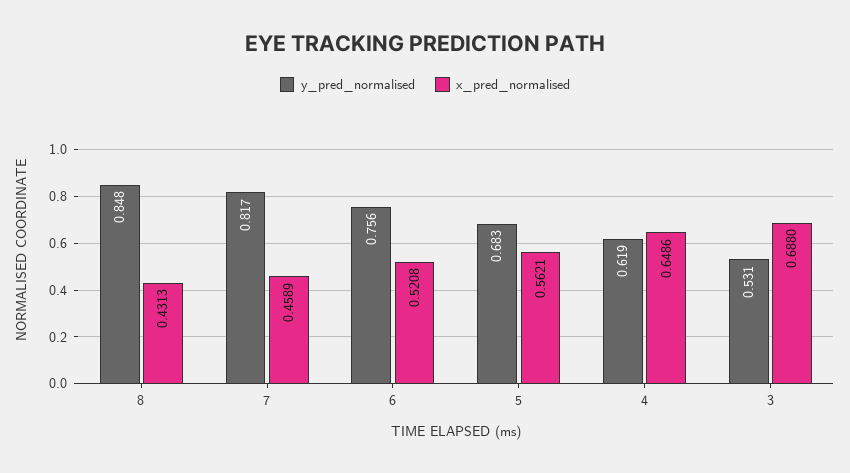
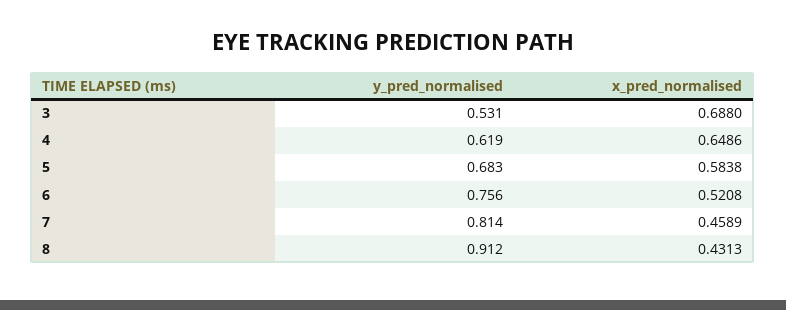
y_pred_normalised, 8: 0.848 -> 0.912
y_pred_normalised, 7: 0.817 -> 0.814
x_pred_normalised, 5: 0.5621 -> 0.5838

